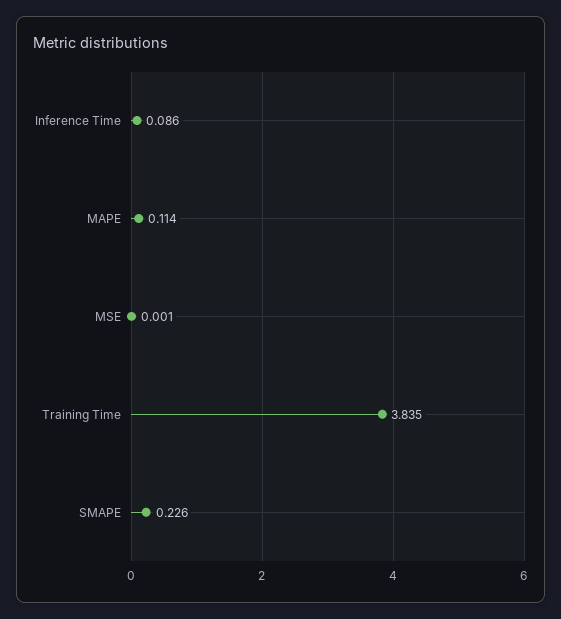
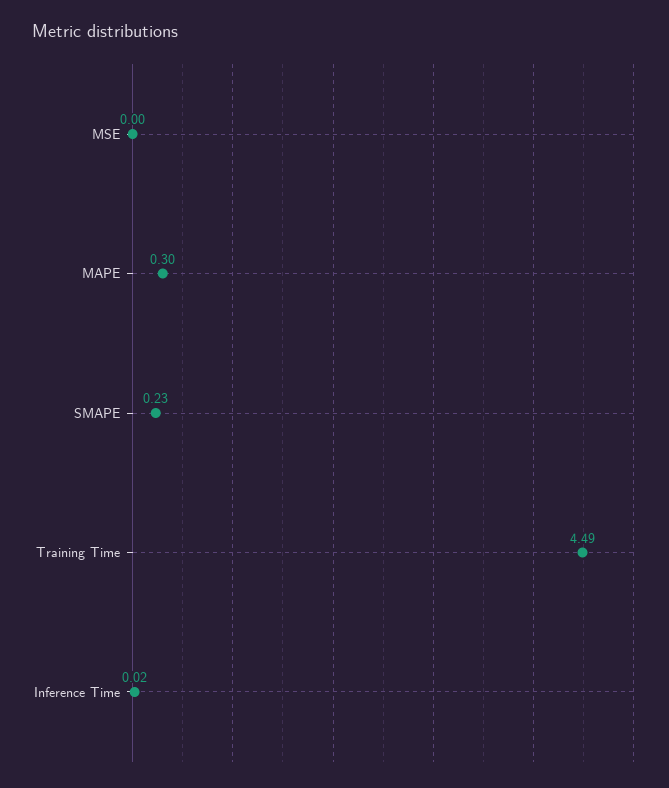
Inference Time: 0.086 -> 0.02
MAPE: 0.114 -> 0.3
Training Time: 3.835 -> 4.49

